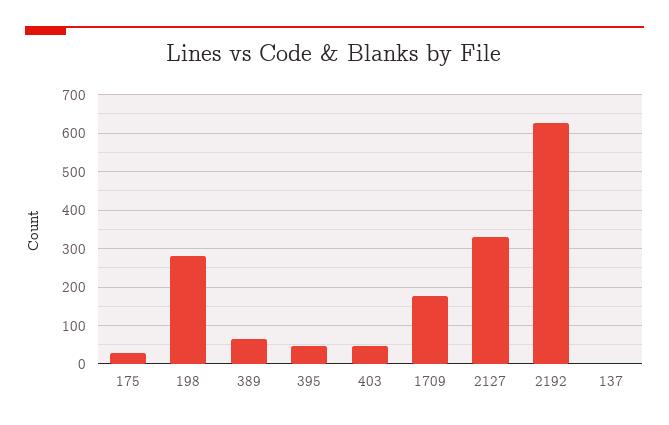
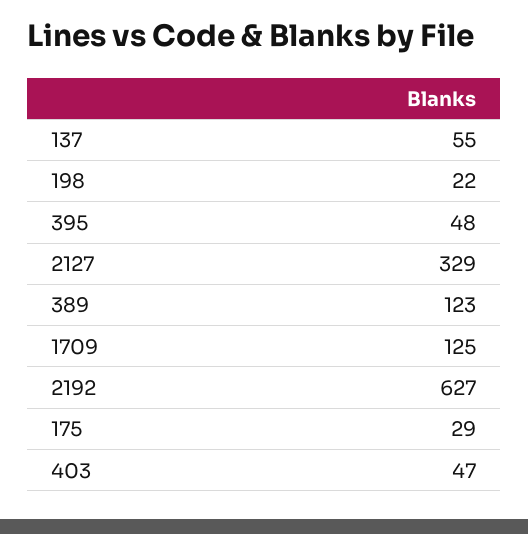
198: 280 -> 22
389: 60 -> 123
1709: 180 -> 125
137: 0 -> 55

